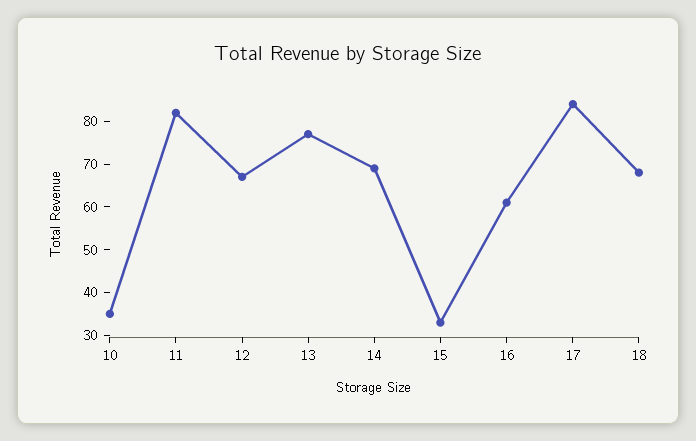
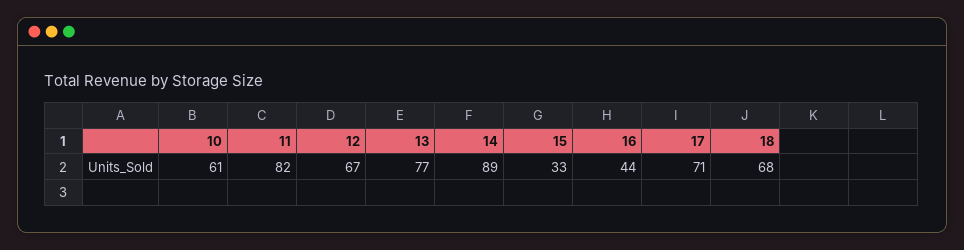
10: 35 -> 61
14: 70 -> 89
16: 60 -> 44
17: 85 -> 71

